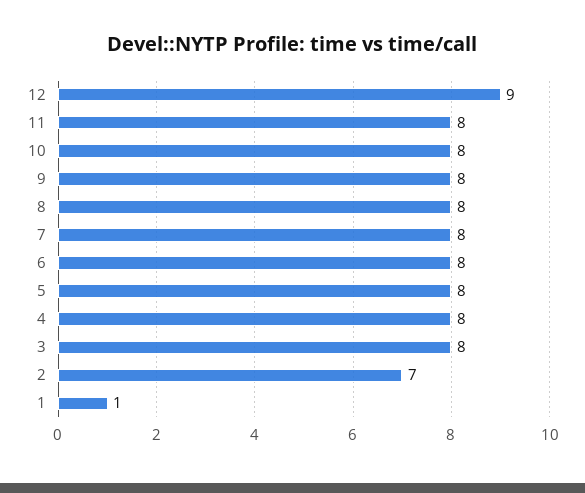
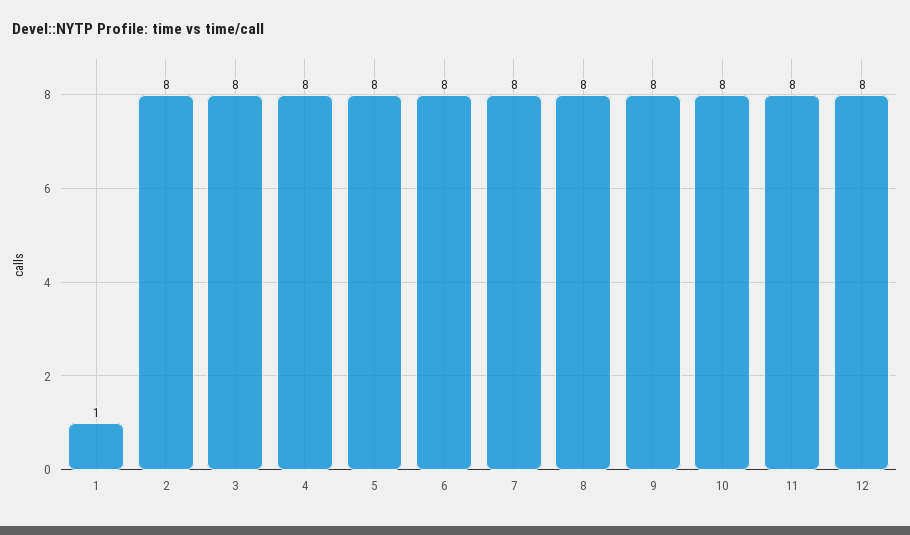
12: 9 -> 8
2: 7 -> 8

